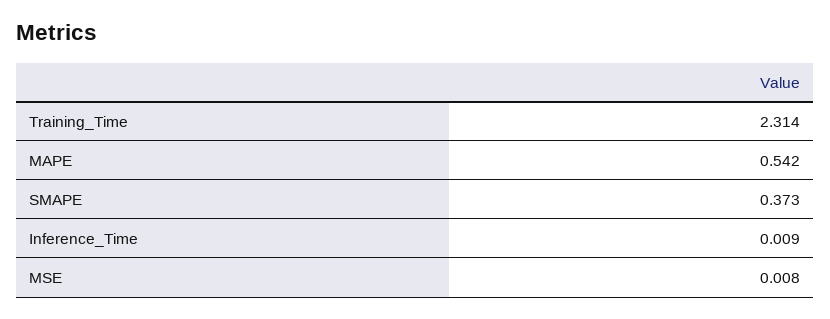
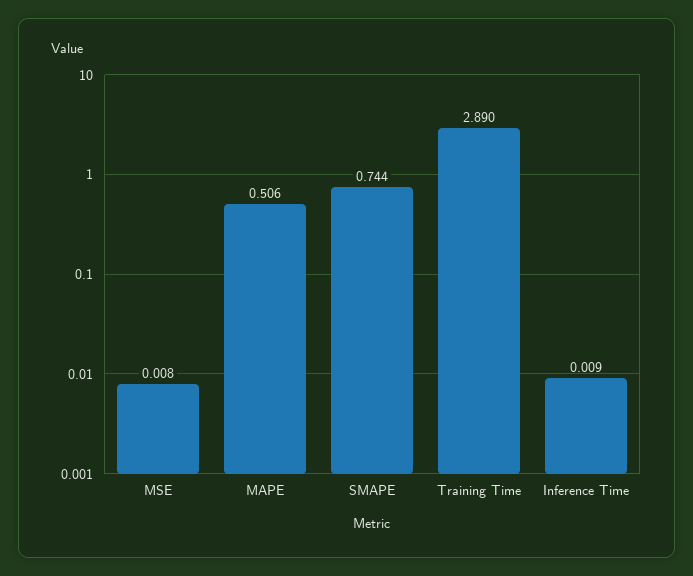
Training_Time: 2.314 -> 2.89
MAPE: 0.542 -> 0.506
SMAPE: 0.373 -> 0.744

